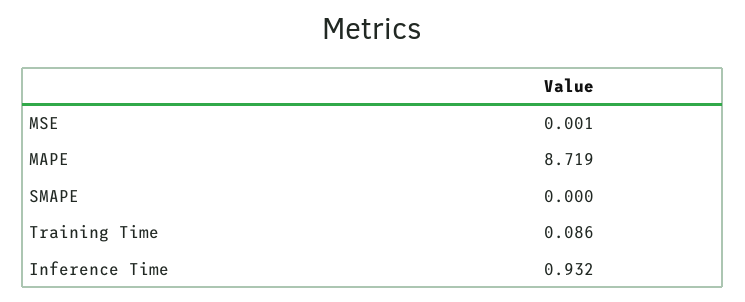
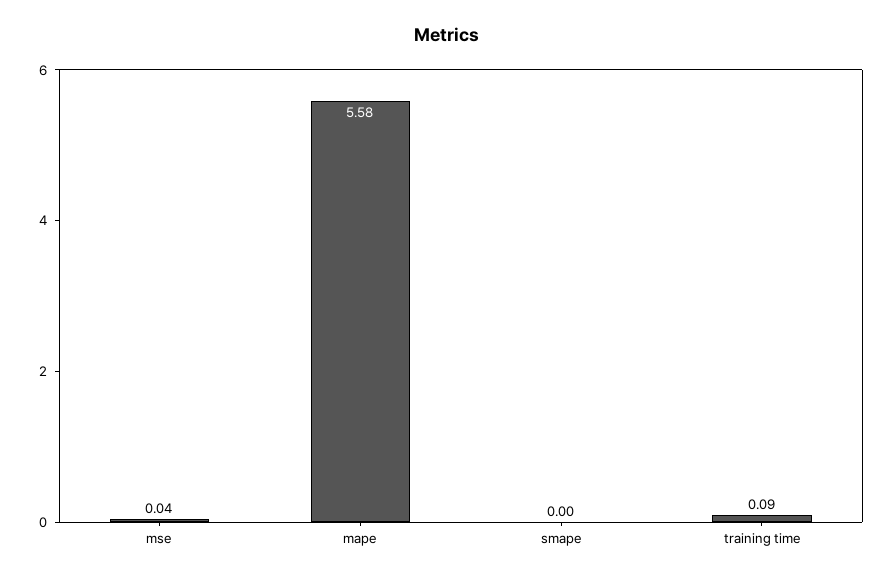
MSE: 0.001 -> 0.04
MAPE: 8.719 -> 5.58
Inference Time: 0.932 -> none

